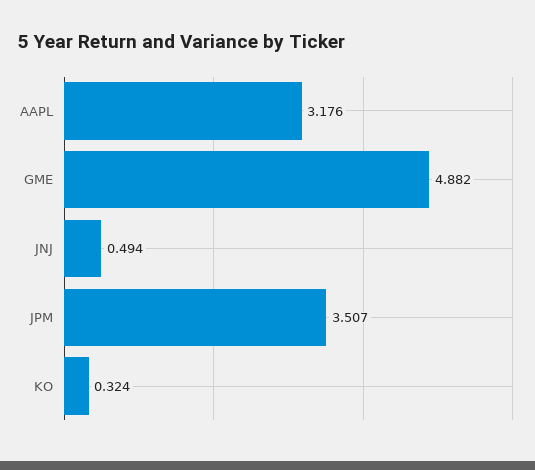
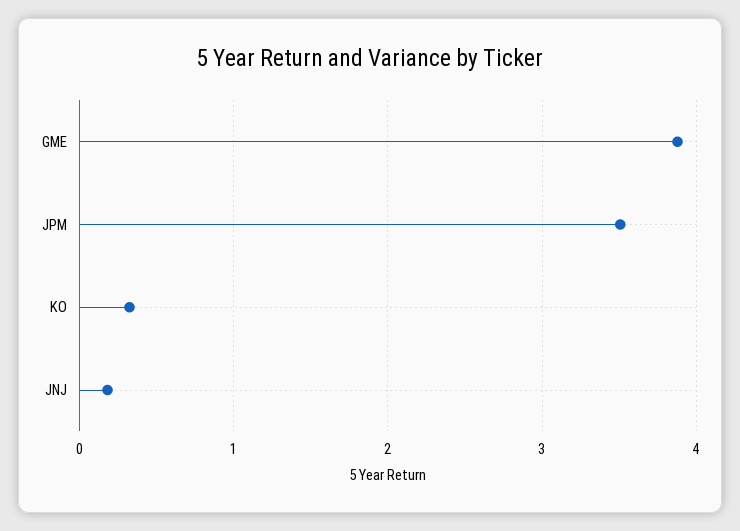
AAPL: 3.176 -> none
GME: 4.882 -> 3.9
JNJ: 0.494 -> 0.2

